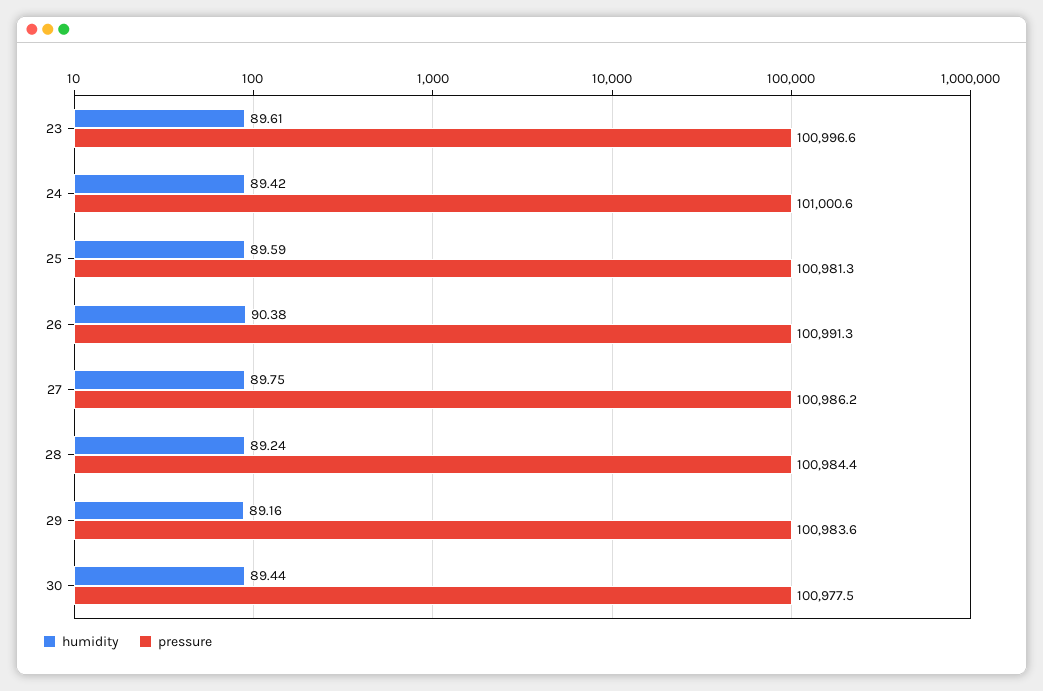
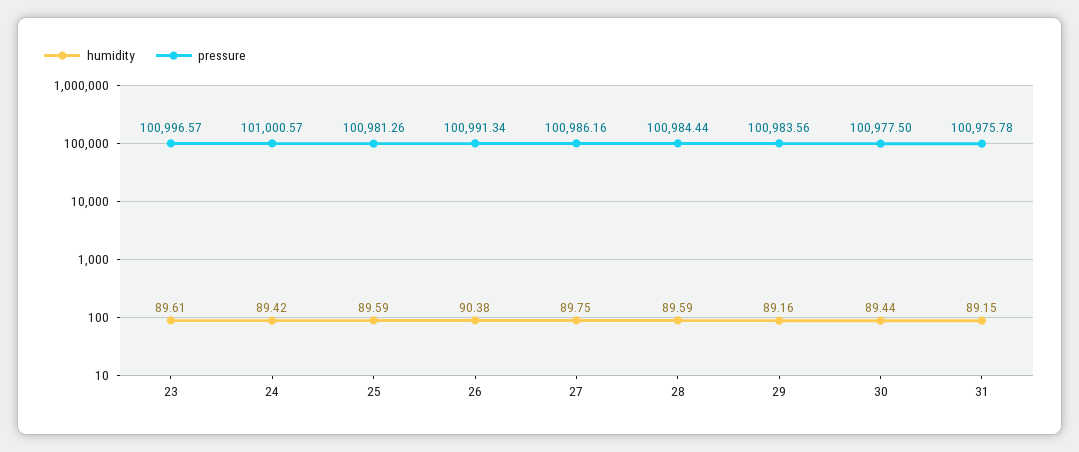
humidity, 28: 89.24 -> 89.59
humidity, 31: none -> 89.15
pressure, 31: none -> 100975.78

